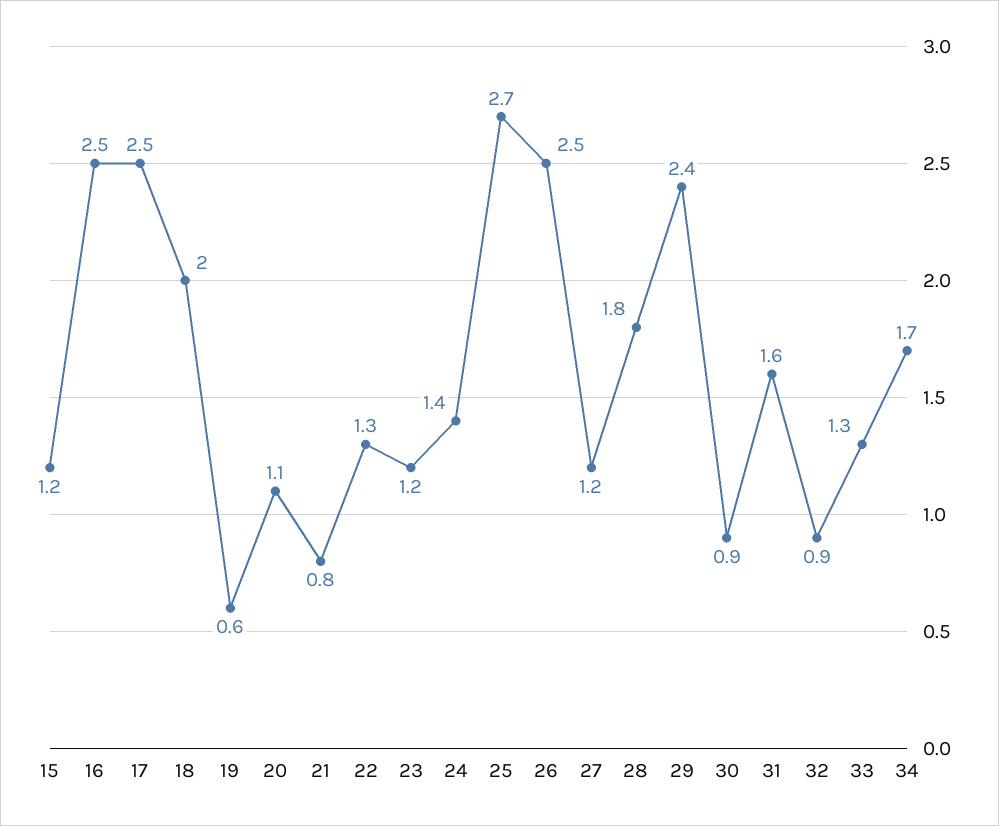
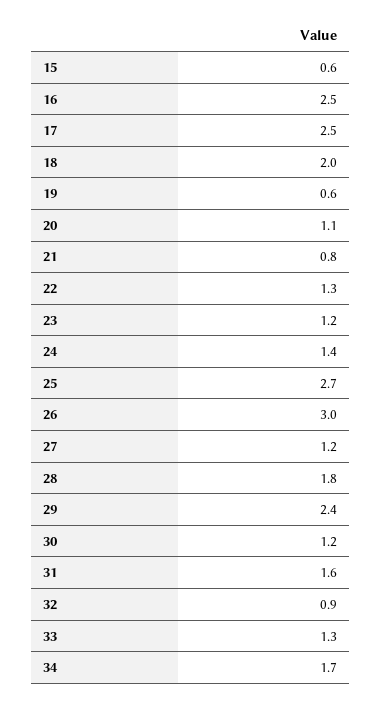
15: 1.2 -> 0.6
26: 2.5 -> 3
30: 0.9 -> 1.2

